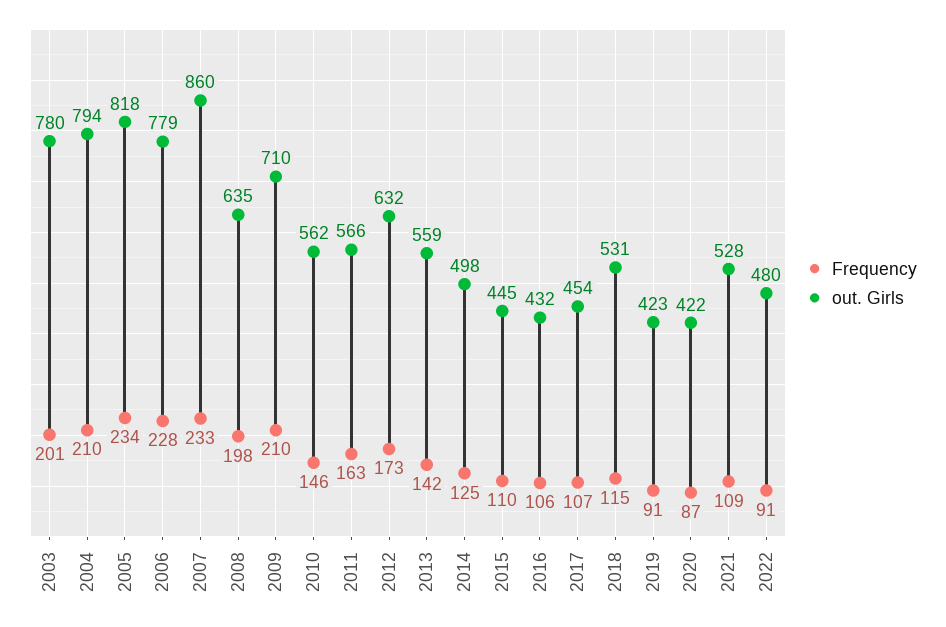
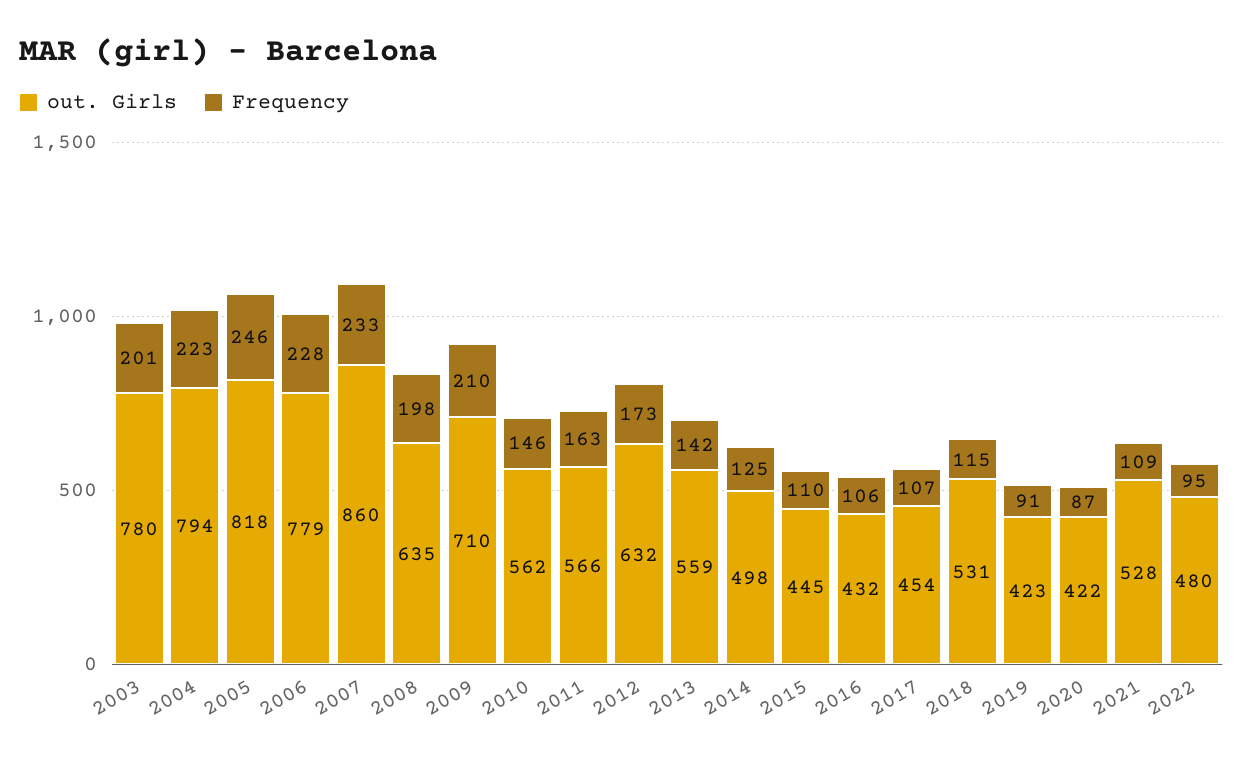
Frequency, 2004: 210 -> 223
Frequency, 2005: 234 -> 246
Frequency, 2022: 91 -> 95

